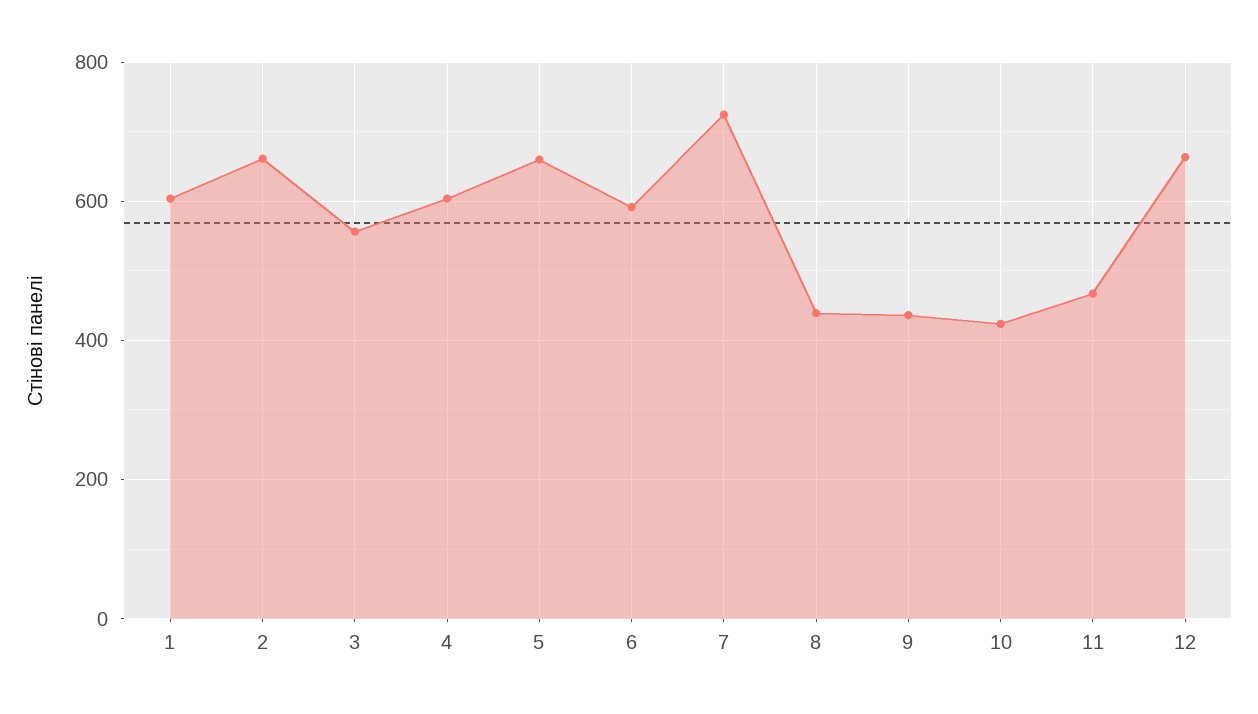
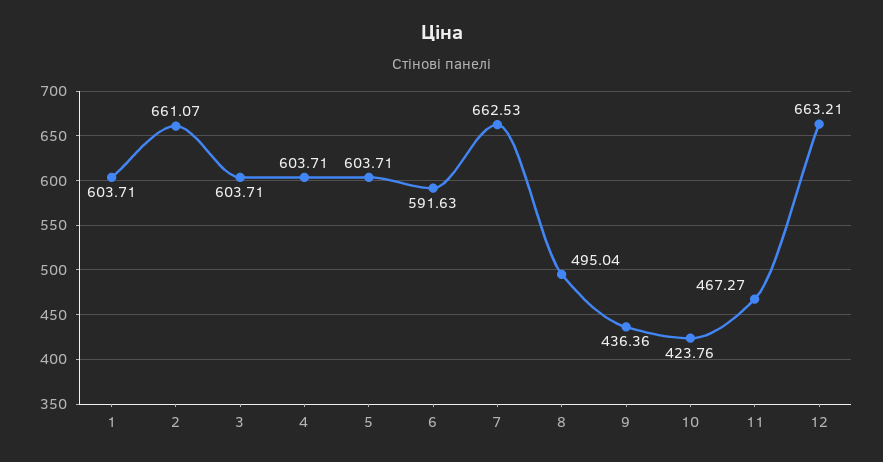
3: 560 -> 603.71
5: 660 -> 603.71
7: 720 -> 662.53
8: 440 -> 495.04

